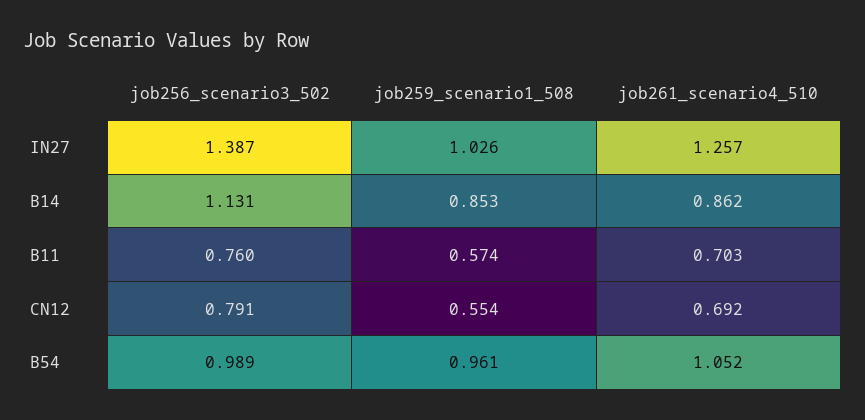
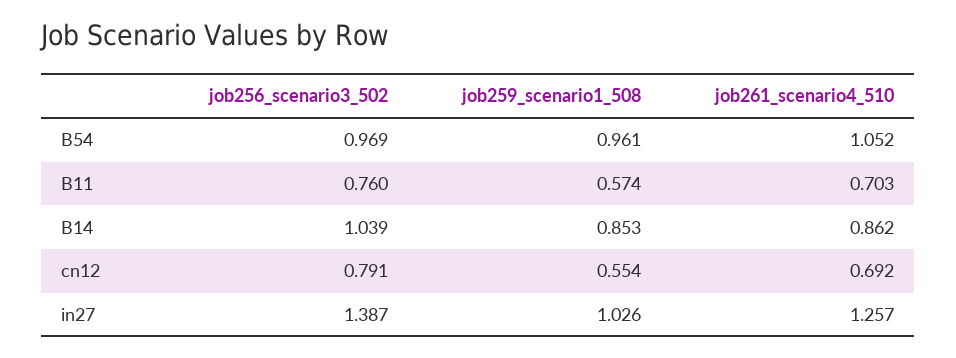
job256_scenario3_502, B14: 1.131 -> 1.039
job256_scenario3_502, B54: 0.989 -> 0.969

